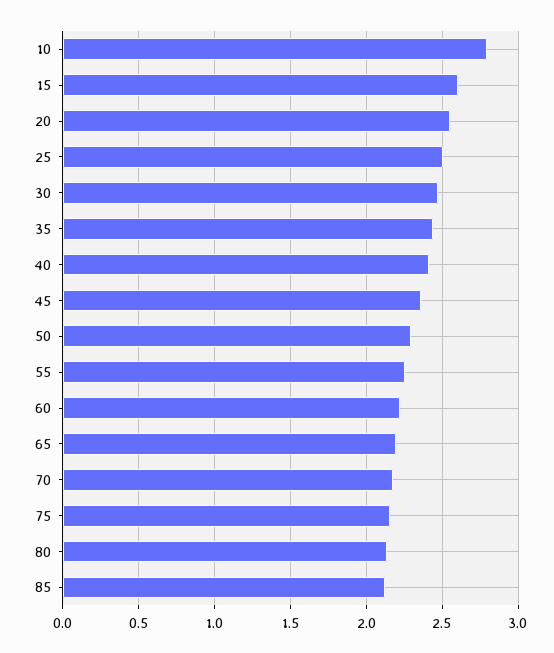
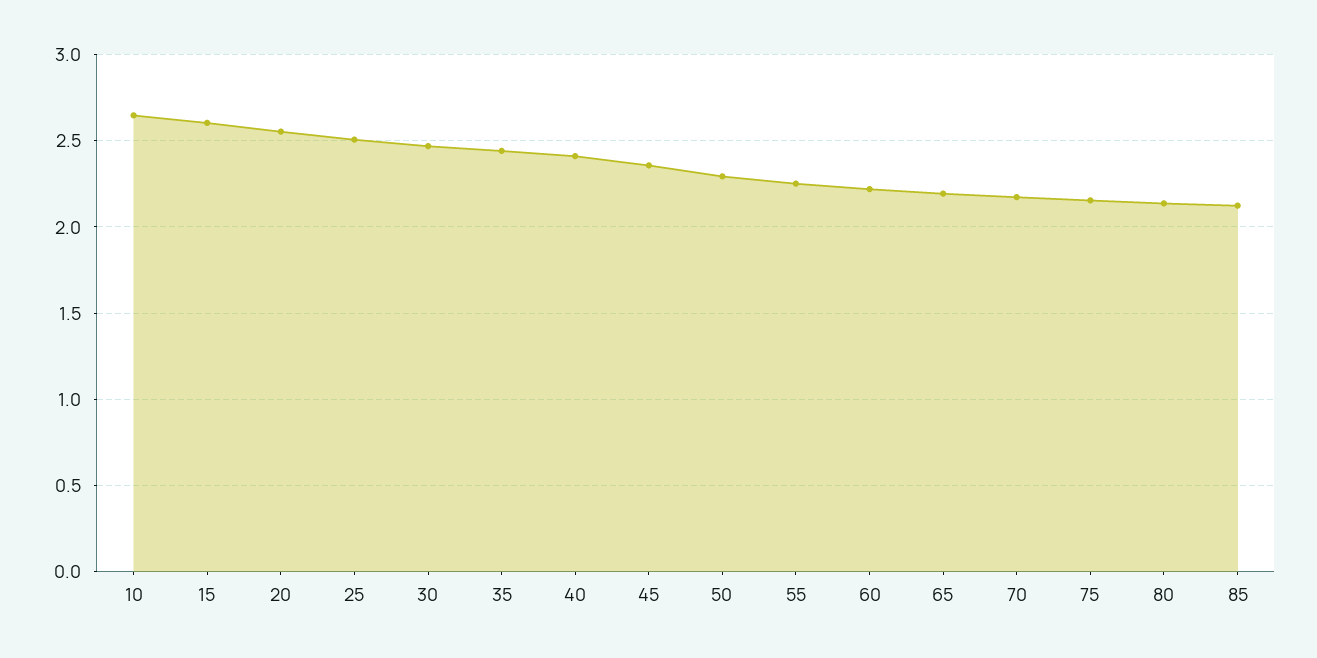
10: 2.8 -> 2.65

